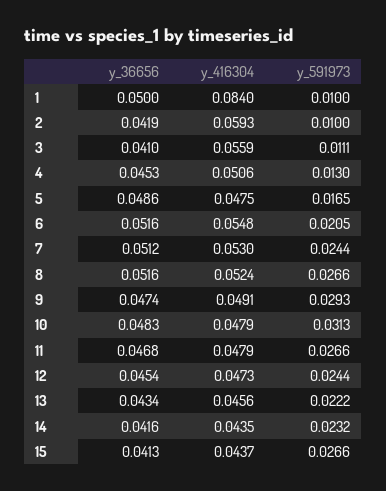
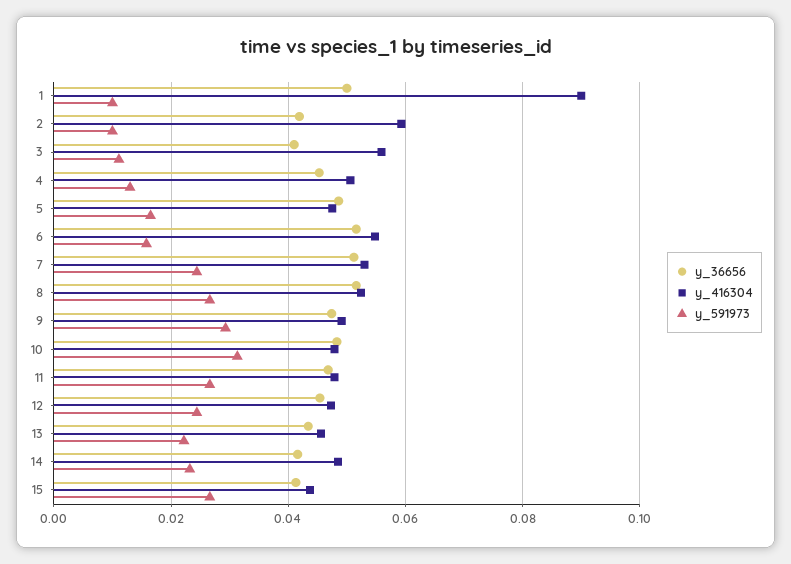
y_416304, 1: 0.084 -> 0.09
y_591973, 6: 0.0205 -> 0.016
y_416304, 14: 0.0435 -> 0.048

